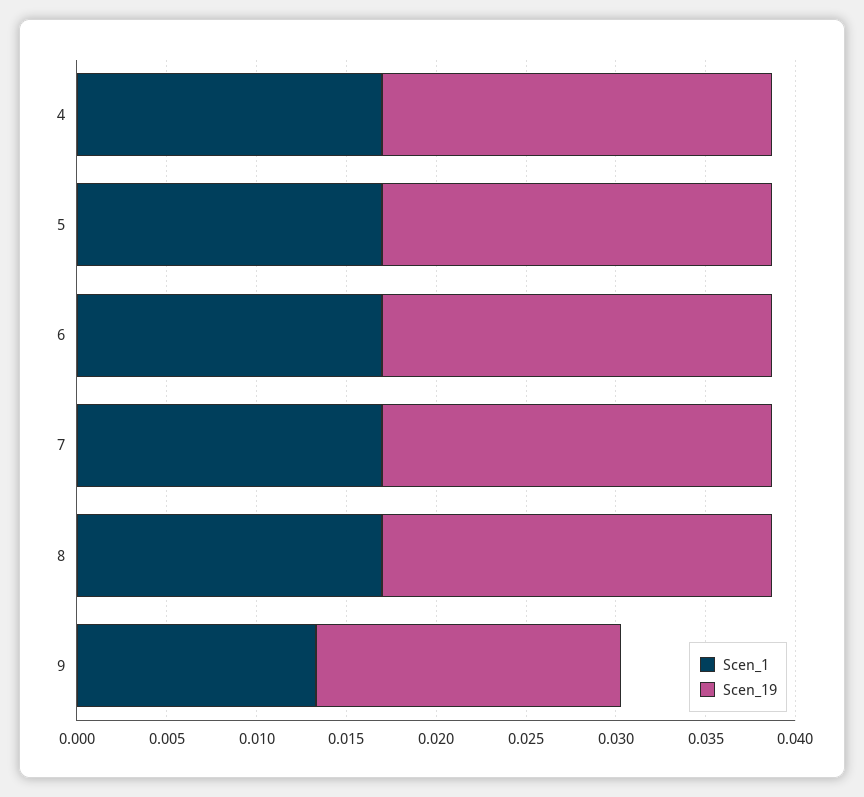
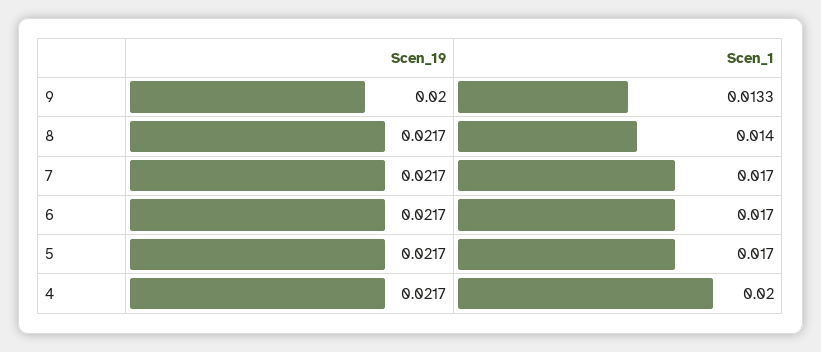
Scen_1, 4: 0.017 -> 0.02
Scen_1, 8: 0.017 -> 0.014
Scen_19, 9: 0.017 -> 0.02

